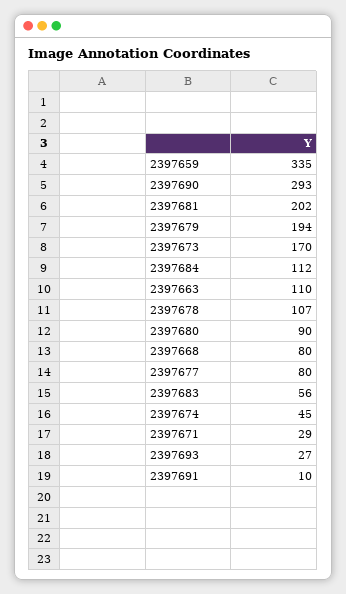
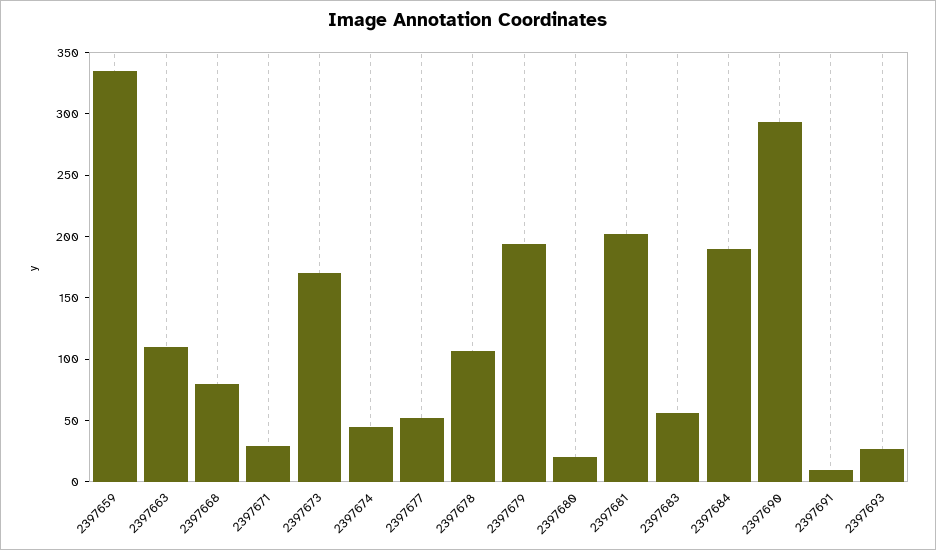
2397684: 112 -> 190
2397680: 90 -> 20
2397677: 80 -> 50

